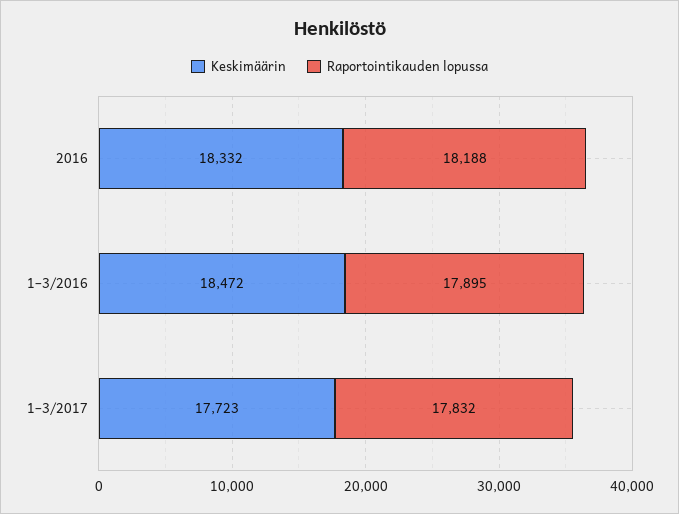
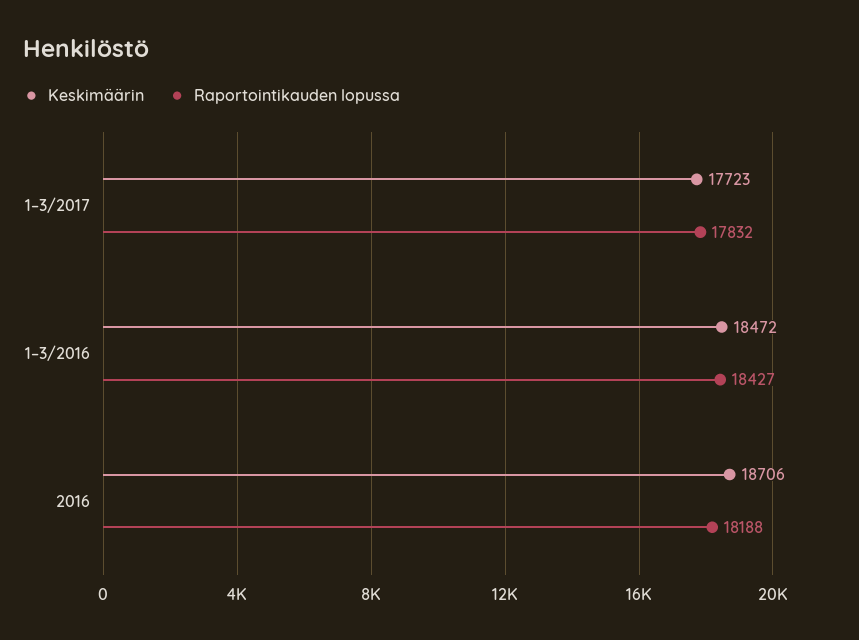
Keskimäärin, 2016: 18332 -> 18706
Raportointikauden lopussa, 1–3/2016: 17895 -> 18427

